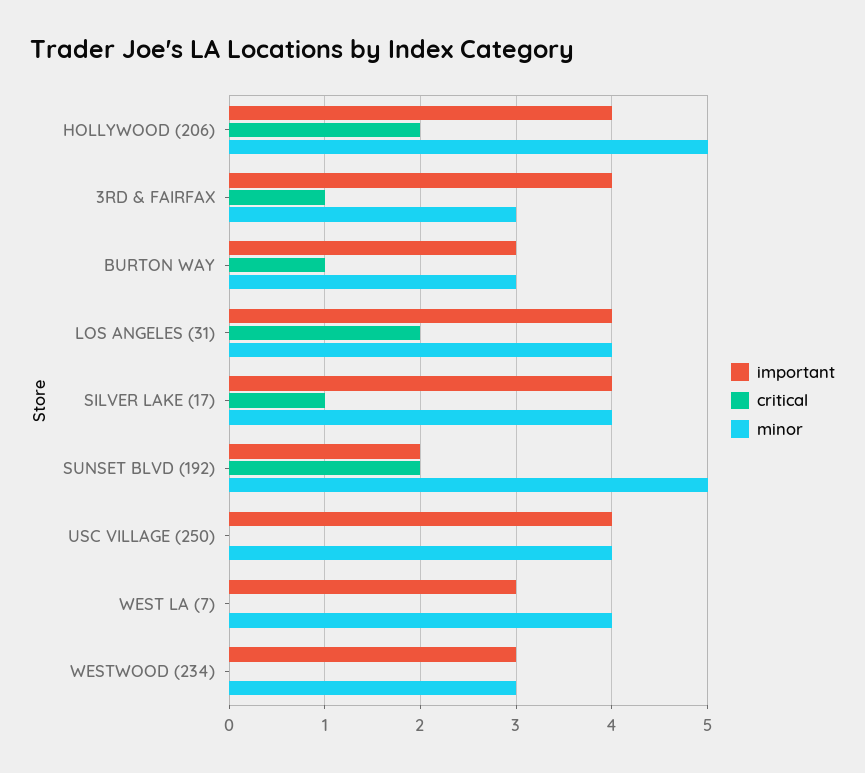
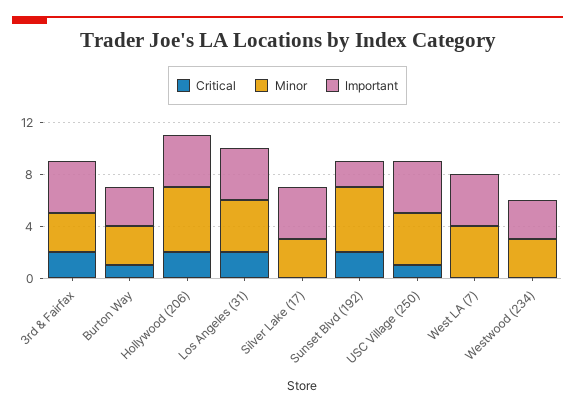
critical, 3RD & FAIRFAX: 1 -> 2
critical, SILVER LAKE (17): 1 -> 0
minor, SILVER LAKE (17): 4 -> 3
critical, USC VILLAGE (250): 0 -> 1
important, WEST LA (7): 3 -> 4

